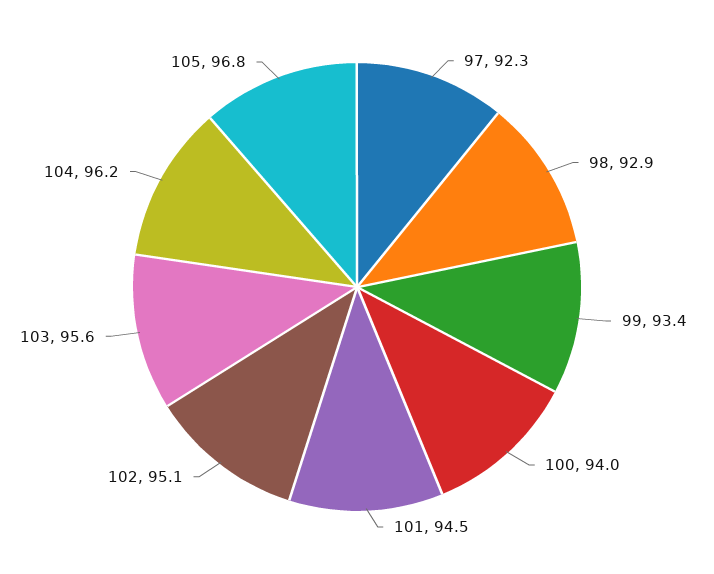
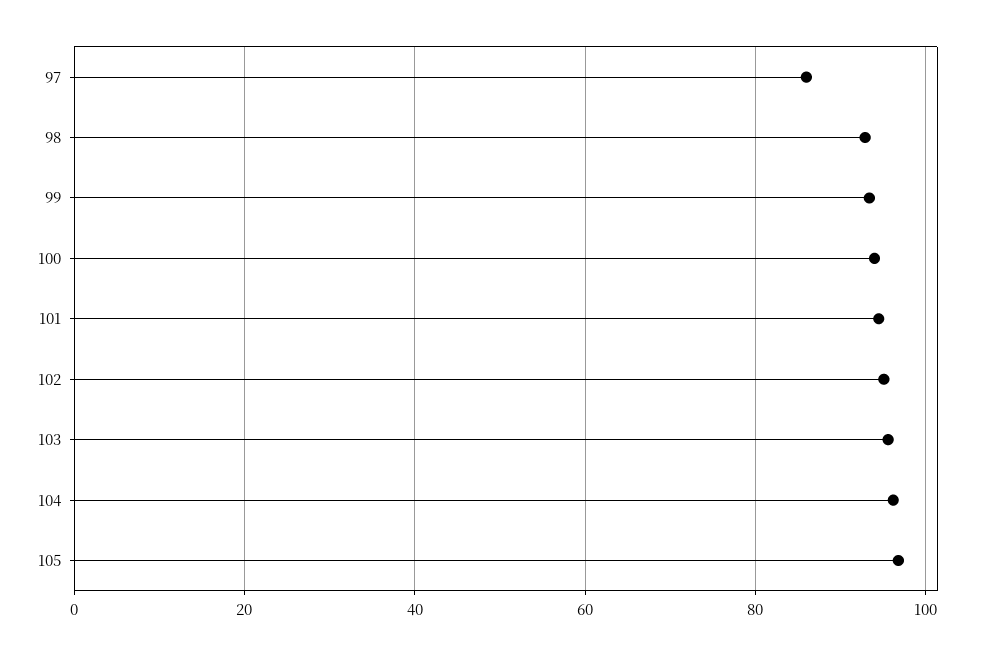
97: 92.3 -> 86

